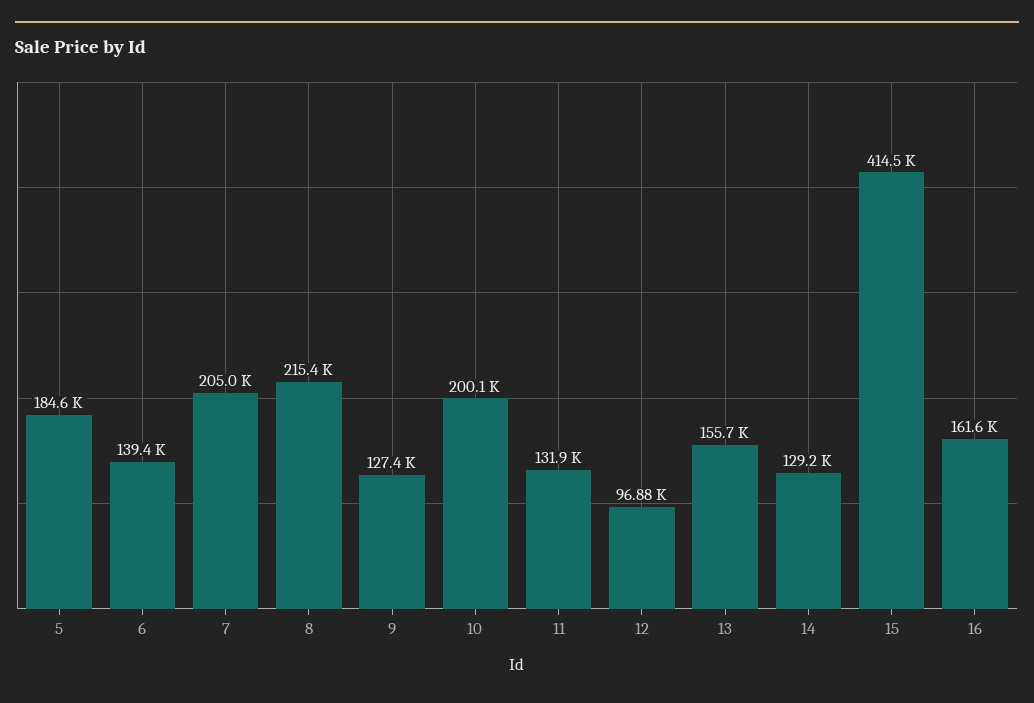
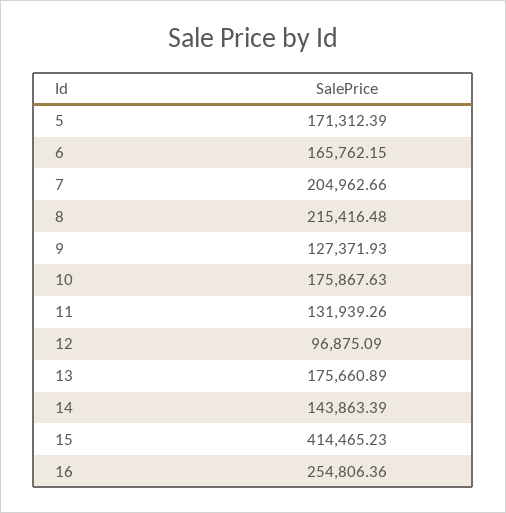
5: 184600 -> 171312.39
6: 139400 -> 165762.15
10: 200100 -> 175867.63
13: 155700 -> 175660.89
14: 129200 -> 143863.39
16: 161600 -> 254806.36

